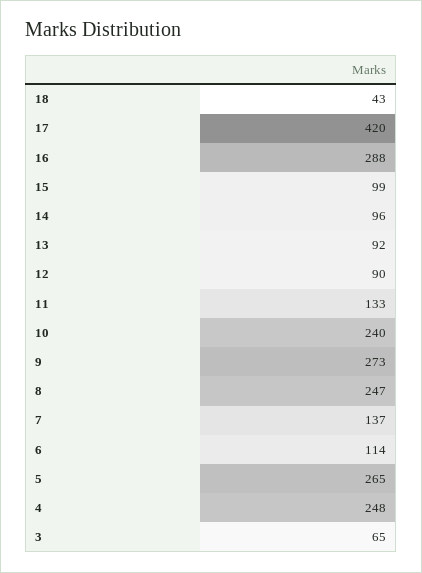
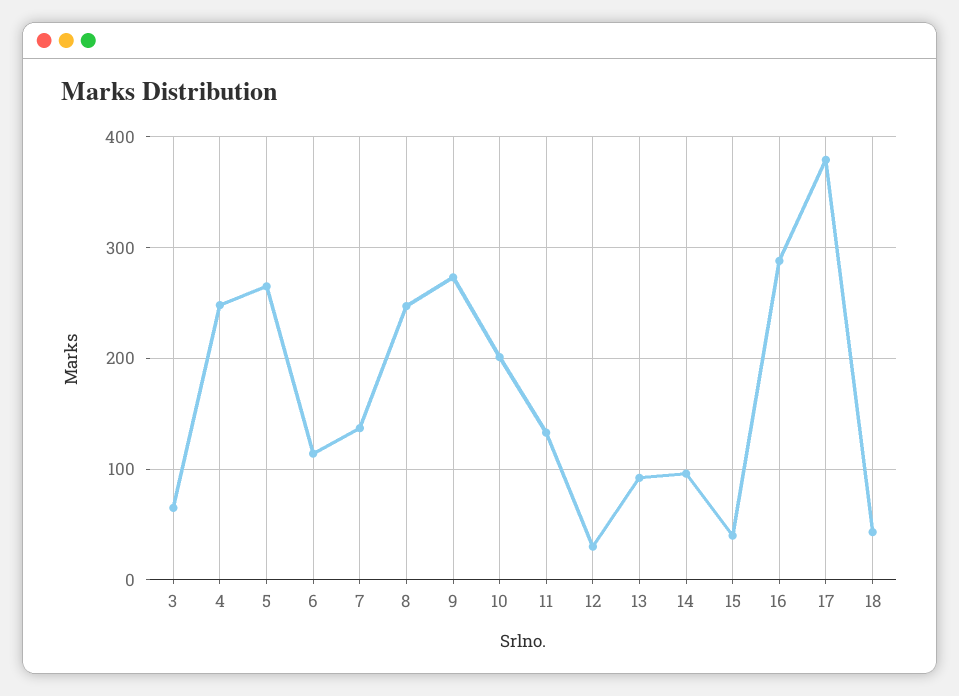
17: 420 -> 380
15: 99 -> 40
12: 90 -> 30
10: 240 -> 200

